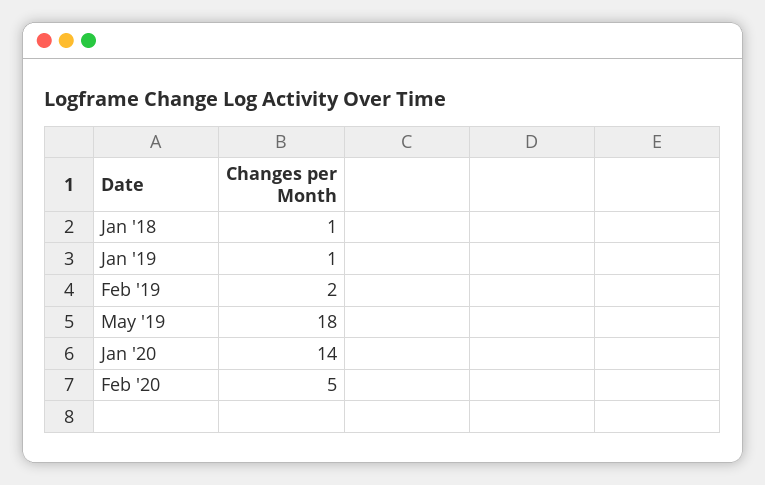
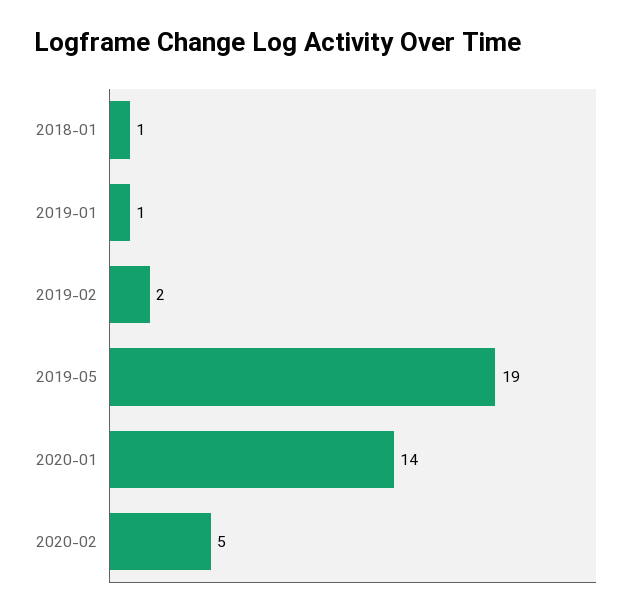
May '19: 18 -> 19

